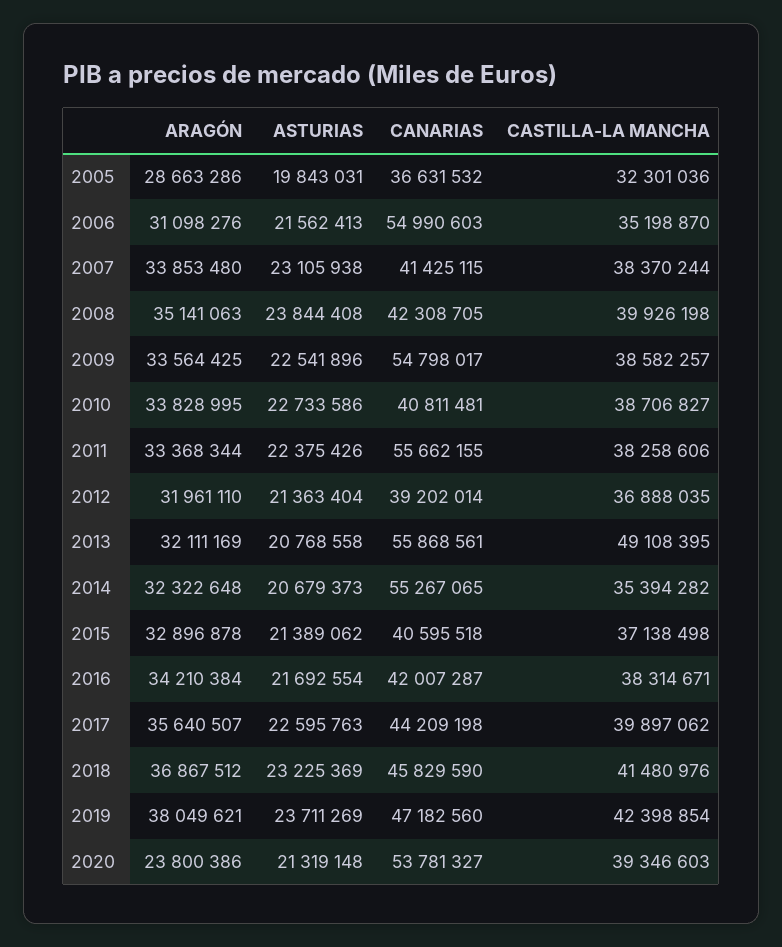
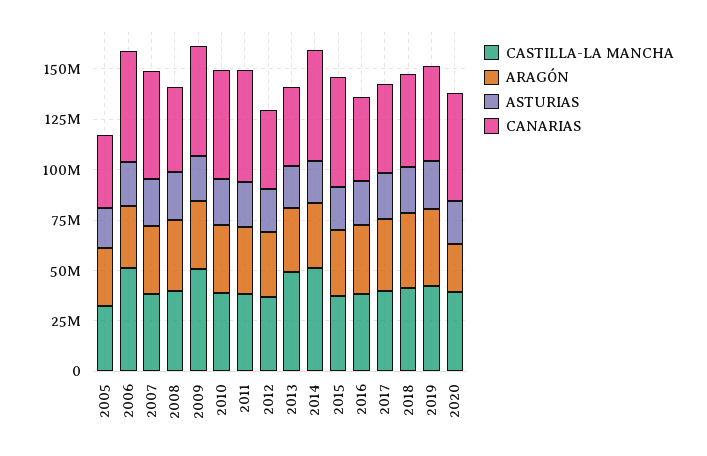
CASTILLA-LA MANCHA, 2006: 35198870 -> 50000000
CANARIAS, 2007: 41425115 -> 55000000
CASTILLA-LA MANCHA, 2009: 38582257 -> 50000000
CANARIAS, 2010: 40811481 -> 55000000
CANARIAS, 2013: 55868561 -> 40000000
CASTILLA-LA MANCHA, 2014: 35394282 -> 50000000
CANARIAS, 2015: 40595518 -> 55000000

